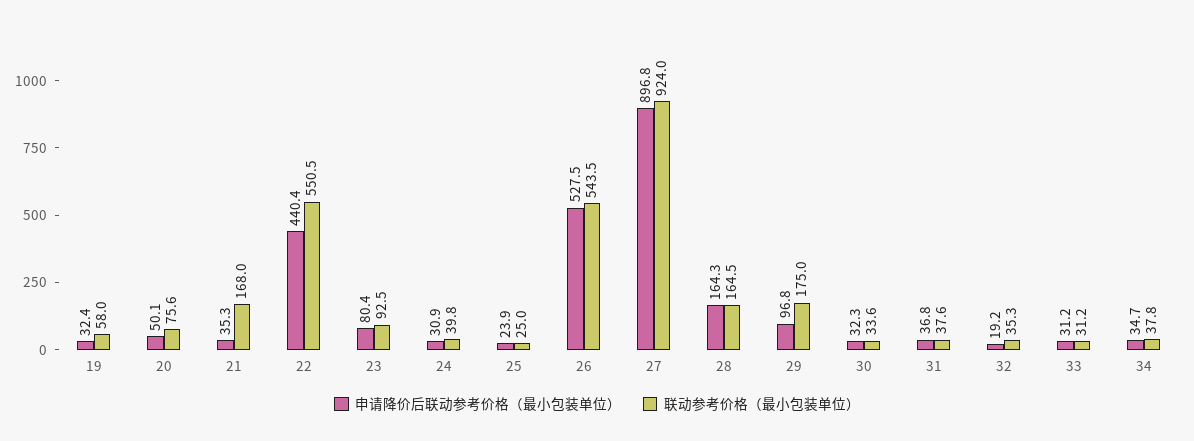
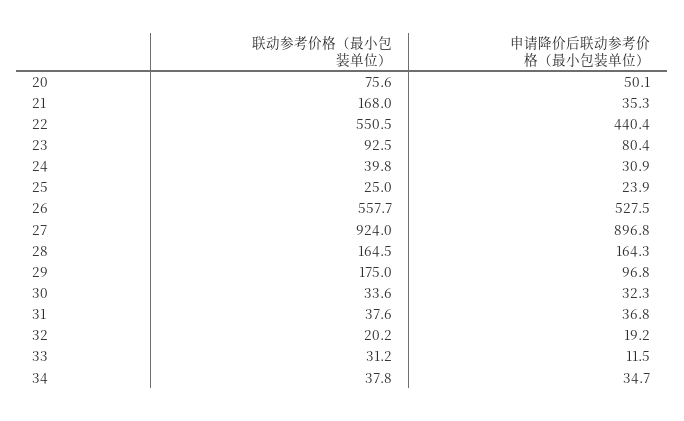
申请降价后联动参考价格（最小包装单位）, 19: 32.4 -> none
联动参考价格（最小包装单位）, 19: 58 -> none
联动参考价格（最小包装单位）, 26: 543.5 -> 557.7
联动参考价格（最小包装单位）, 32: 35.3 -> 20.2
申请降价后联动参考价格（最小包装单位）, 33: 31.2 -> 11.5

